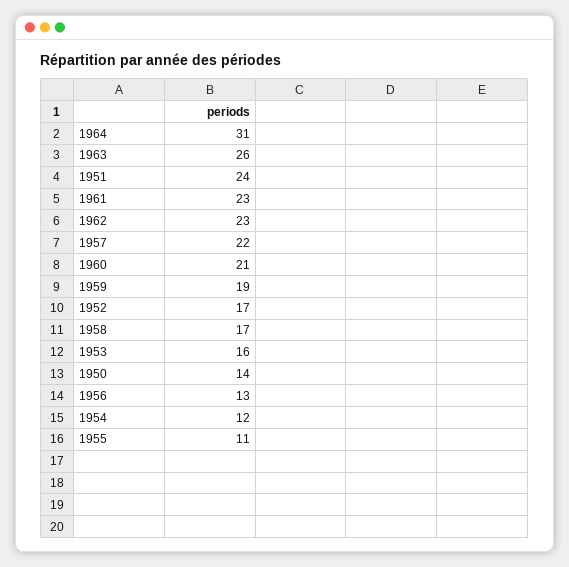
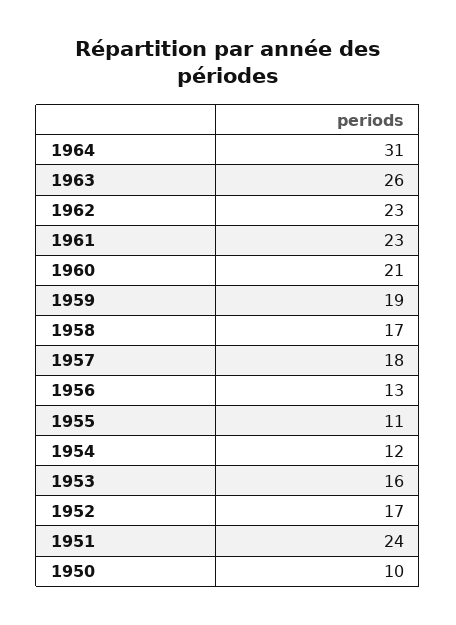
1957: 22 -> 18
1950: 14 -> 10

